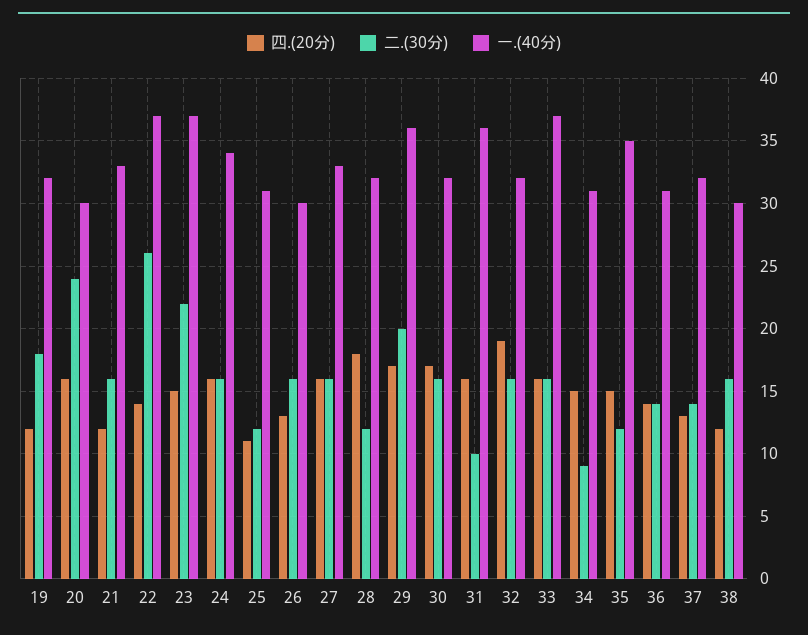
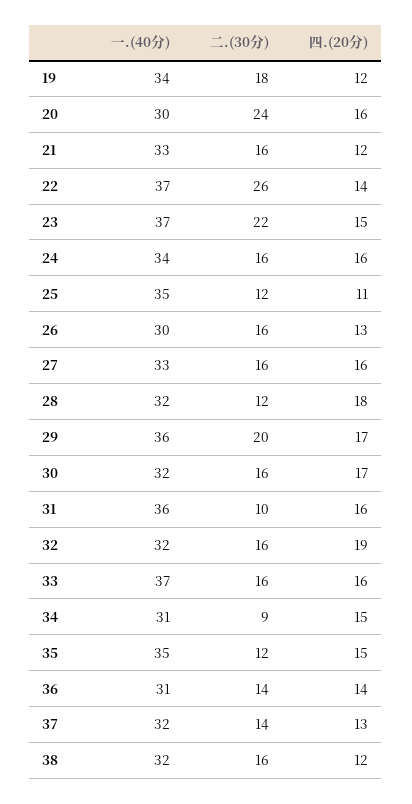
一.(40分), 19: 32 -> 34
一.(40分), 25: 31 -> 35
一.(40分), 38: 30 -> 32

